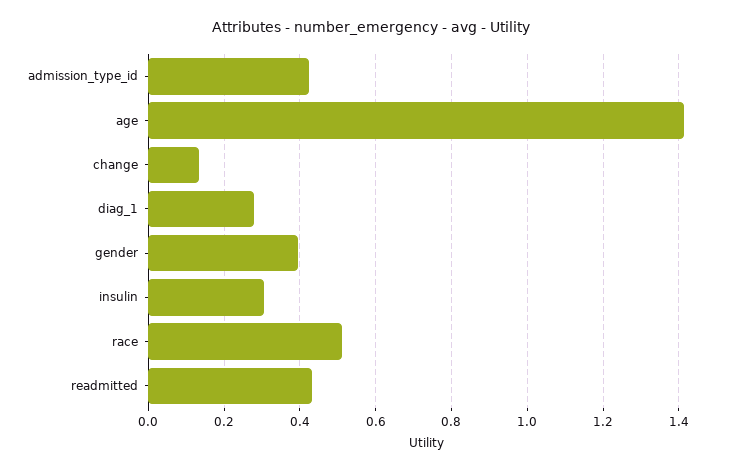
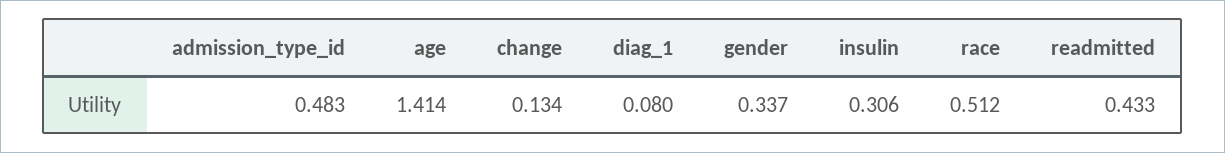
admission_type_id: 0.42 -> 0.483
diag_1: 0.28 -> 0.08
gender: 0.4 -> 0.337

